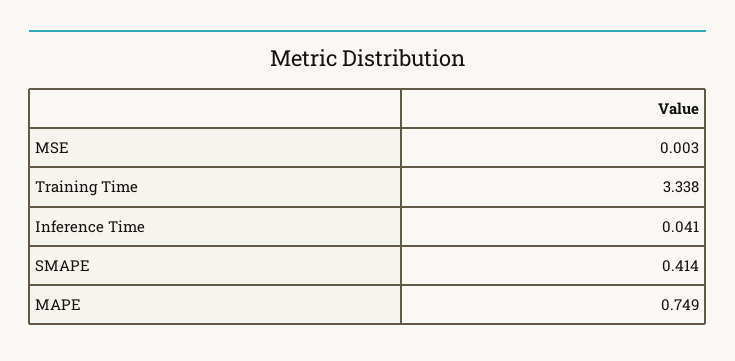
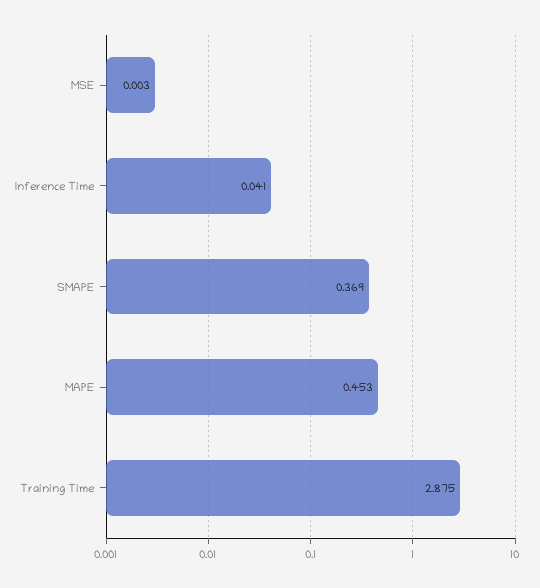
Training Time: 3.338 -> 2.875
SMAPE: 0.414 -> 0.369
MAPE: 0.749 -> 0.453

